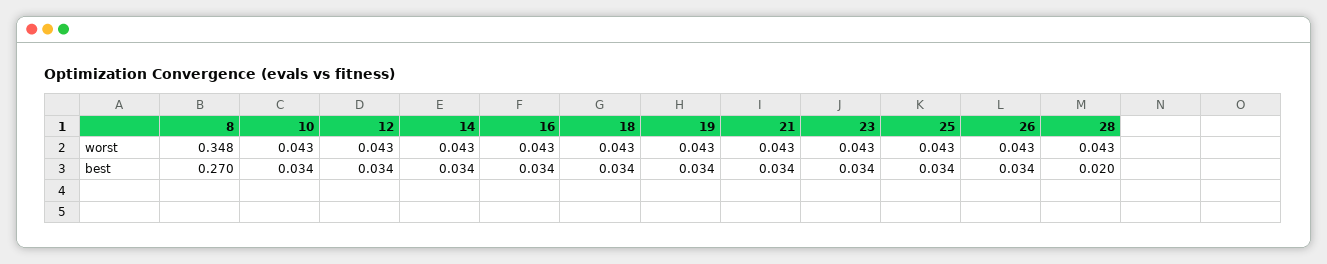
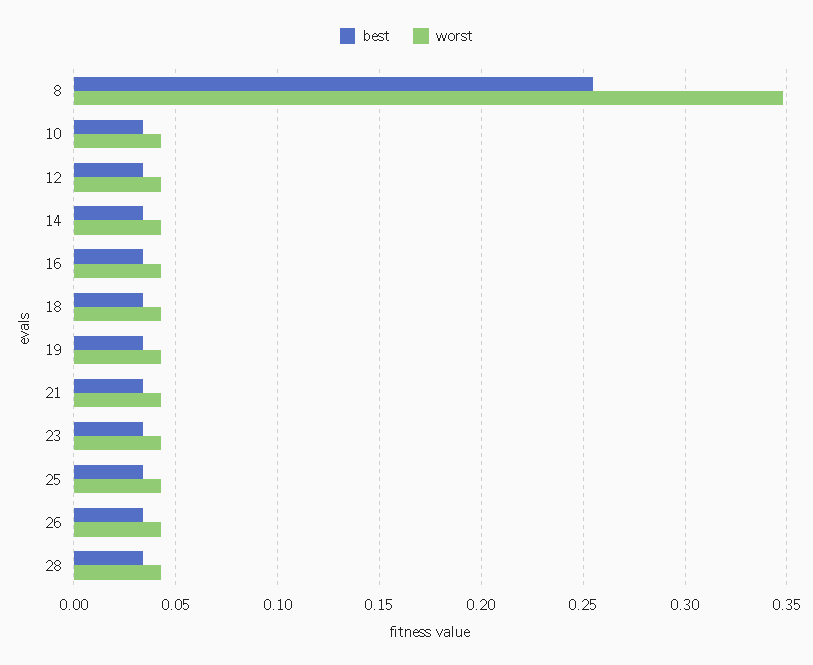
best, 8: 0.27 -> 0.255
best, 28: 0.02 -> 0.035

